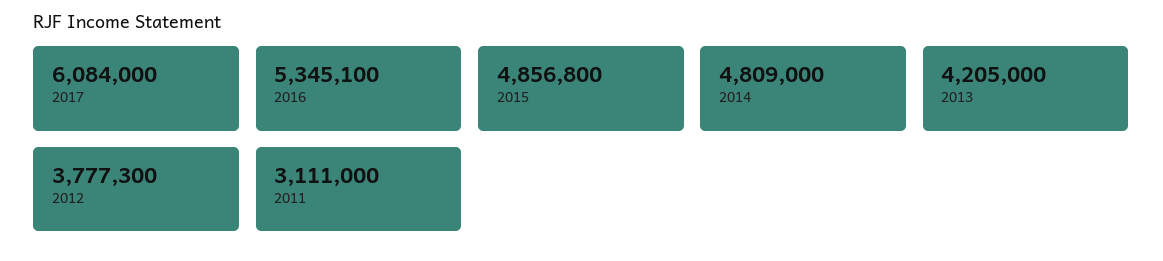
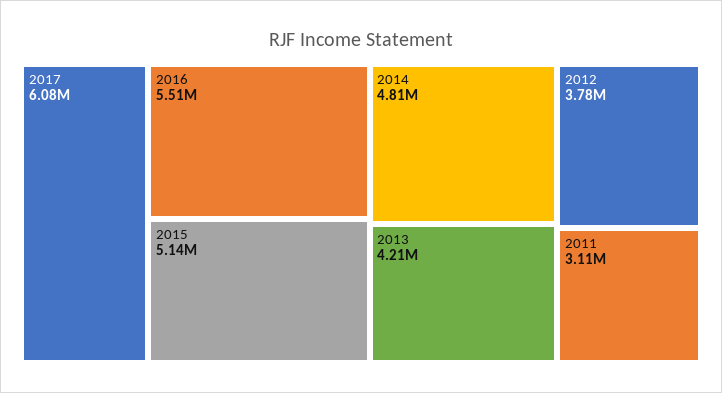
2016: 5345100 -> 5510000
2015: 4856800 -> 5140000

